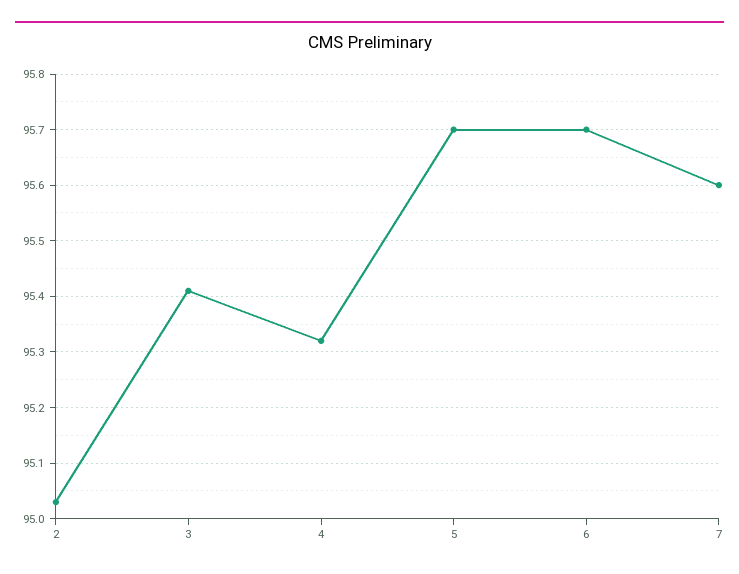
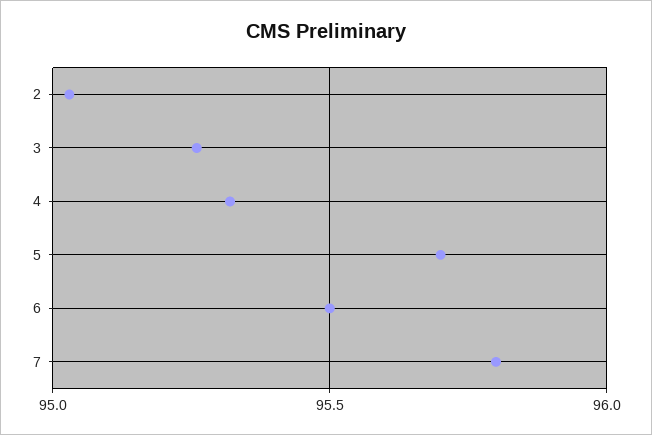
3: 95.4 -> 95.25
6: 95.7 -> 95.5
7: 95.6 -> 95.8

